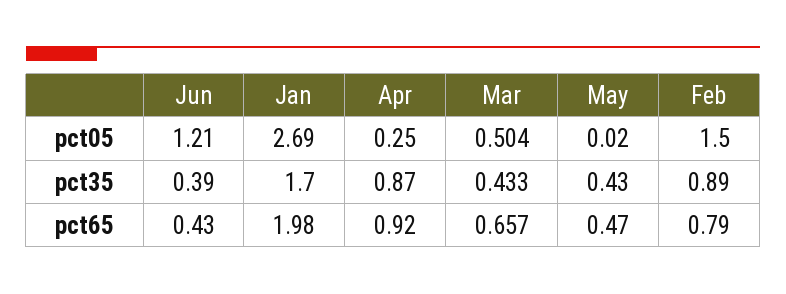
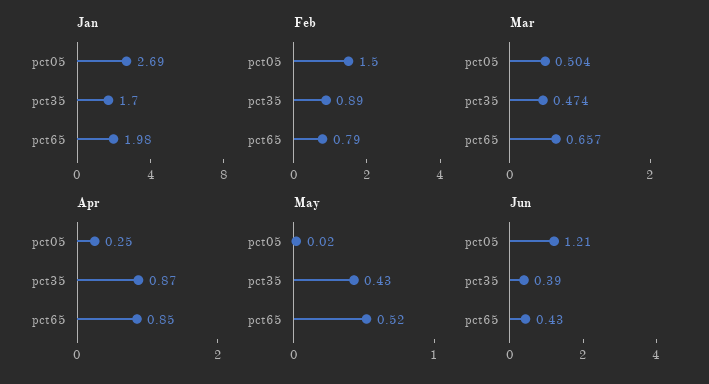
Mar, pct35: 0.433 -> 0.474
Apr, pct65: 0.92 -> 0.85
May, pct65: 0.47 -> 0.52

